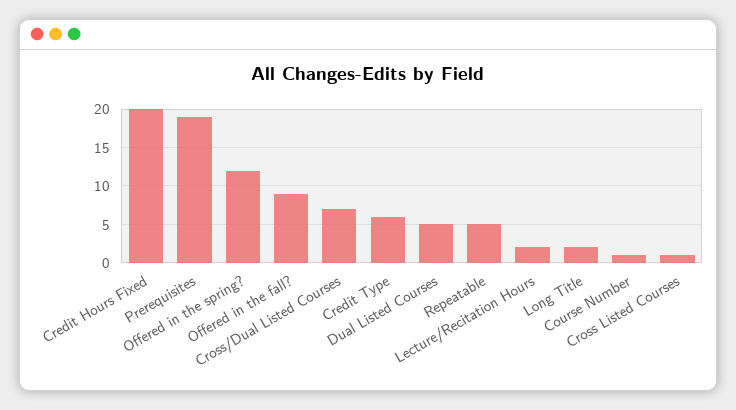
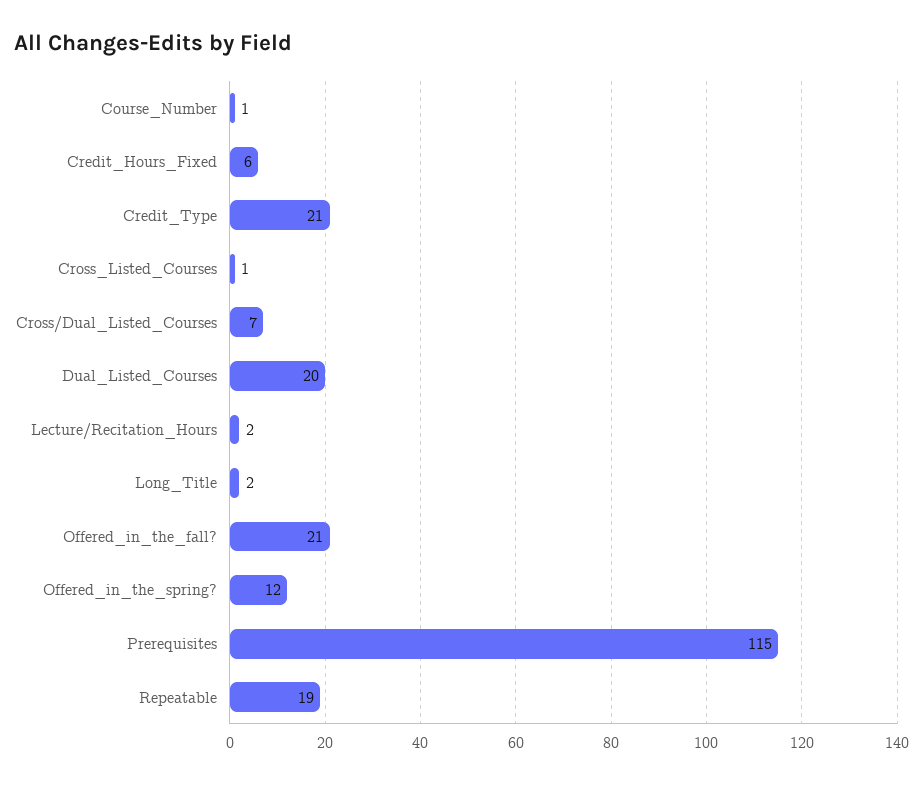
Credit Hours Fixed: 20 -> 6
Prerequisites: 19 -> 115
Offered in the fall?: 9 -> 21
Credit Type: 6 -> 21
Dual Listed Courses: 5 -> 20
Repeatable: 5 -> 19

